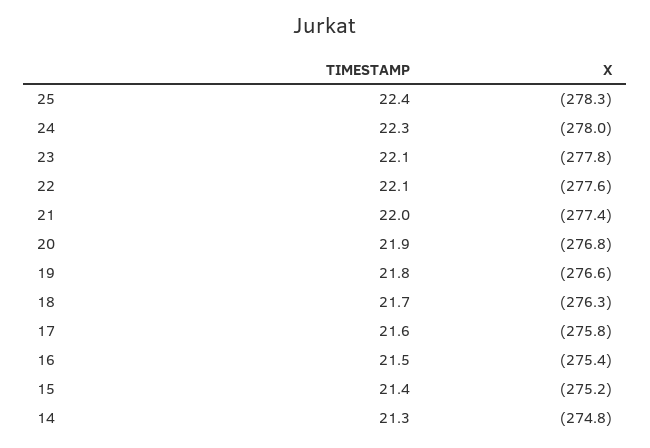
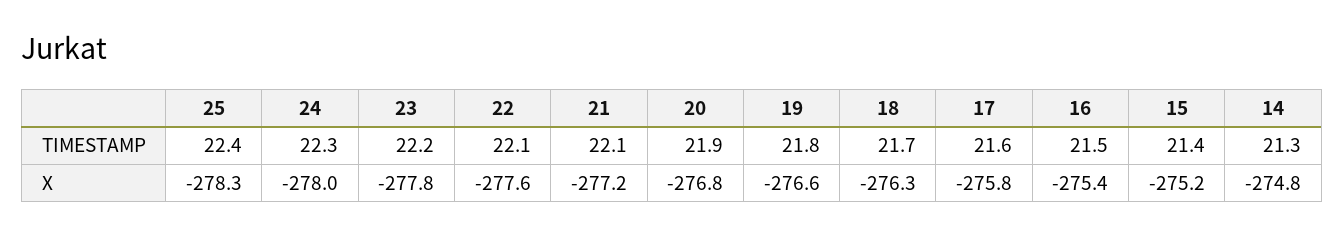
TIMESTAMP, 23: 22.1 -> 22.2
TIMESTAMP, 21: 22 -> 22.1
X, 21: -277.4 -> -277.2

